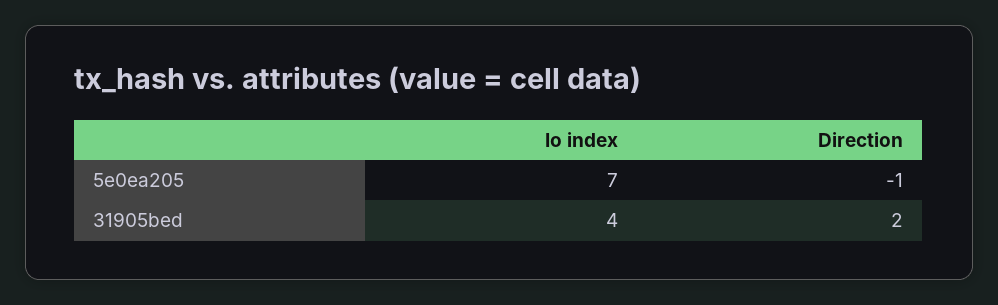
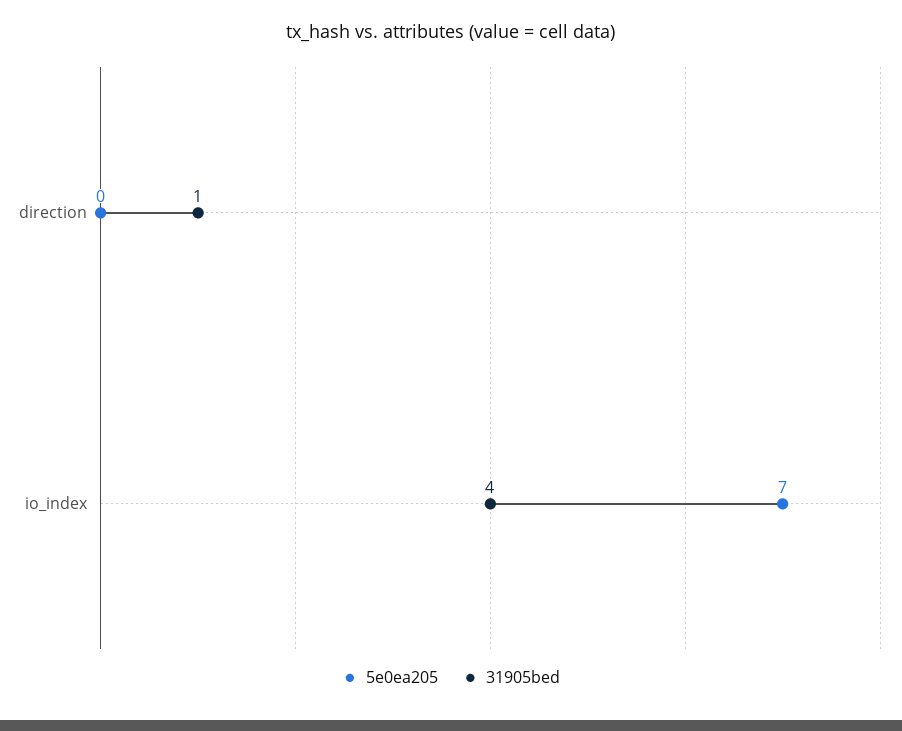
5e0ea205, Direction: -1 -> 0
31905bed, Direction: 2 -> 1

